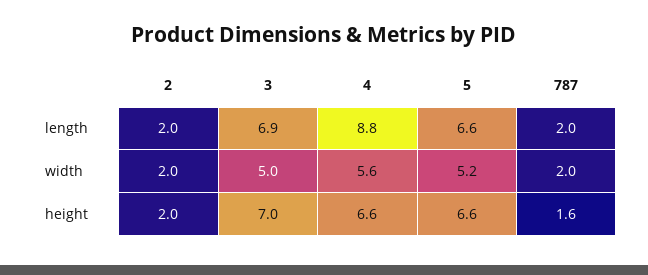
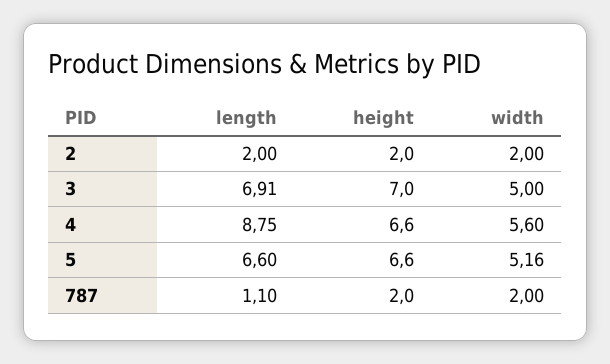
787, length: 2 -> 1.1
787, height: 1.6 -> 2

